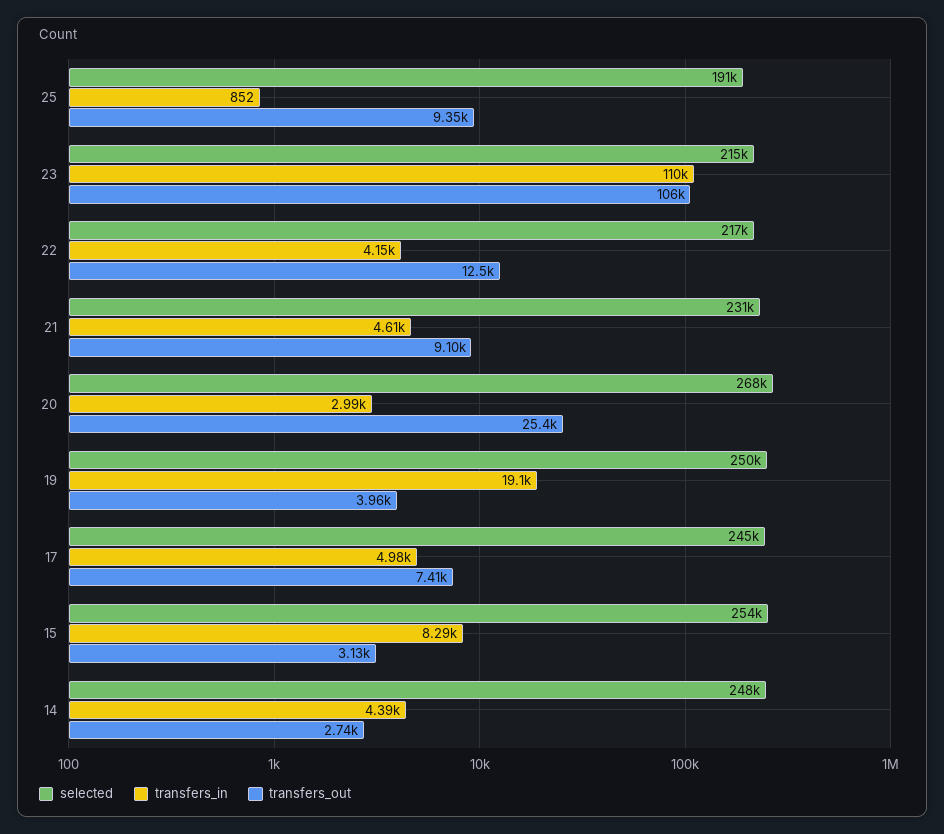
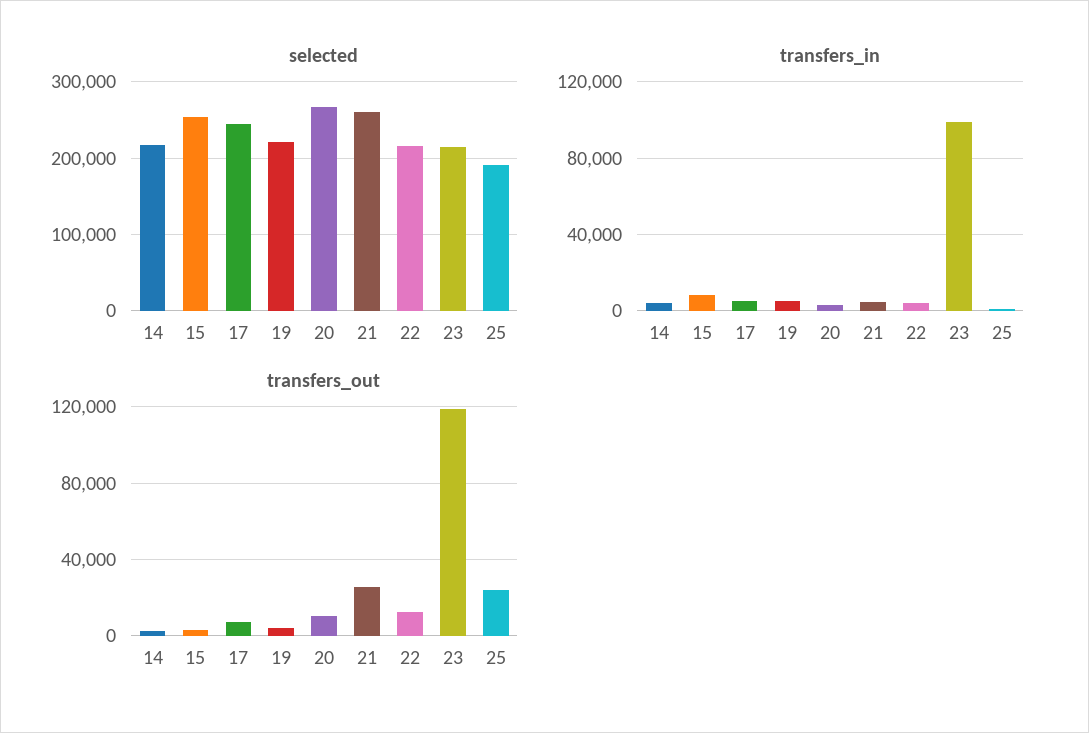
transfers_out, 25: 9350 -> 25000
transfers_in, 23: 110000 -> 100000
transfers_out, 23: 106000 -> 120000
selected, 21: 231000 -> 260000
transfers_out, 21: 9100 -> 25000
transfers_out, 20: 25400 -> 10000
selected, 19: 250000 -> 220000
transfers_in, 19: 19100 -> 5000
selected, 14: 248000 -> 220000

